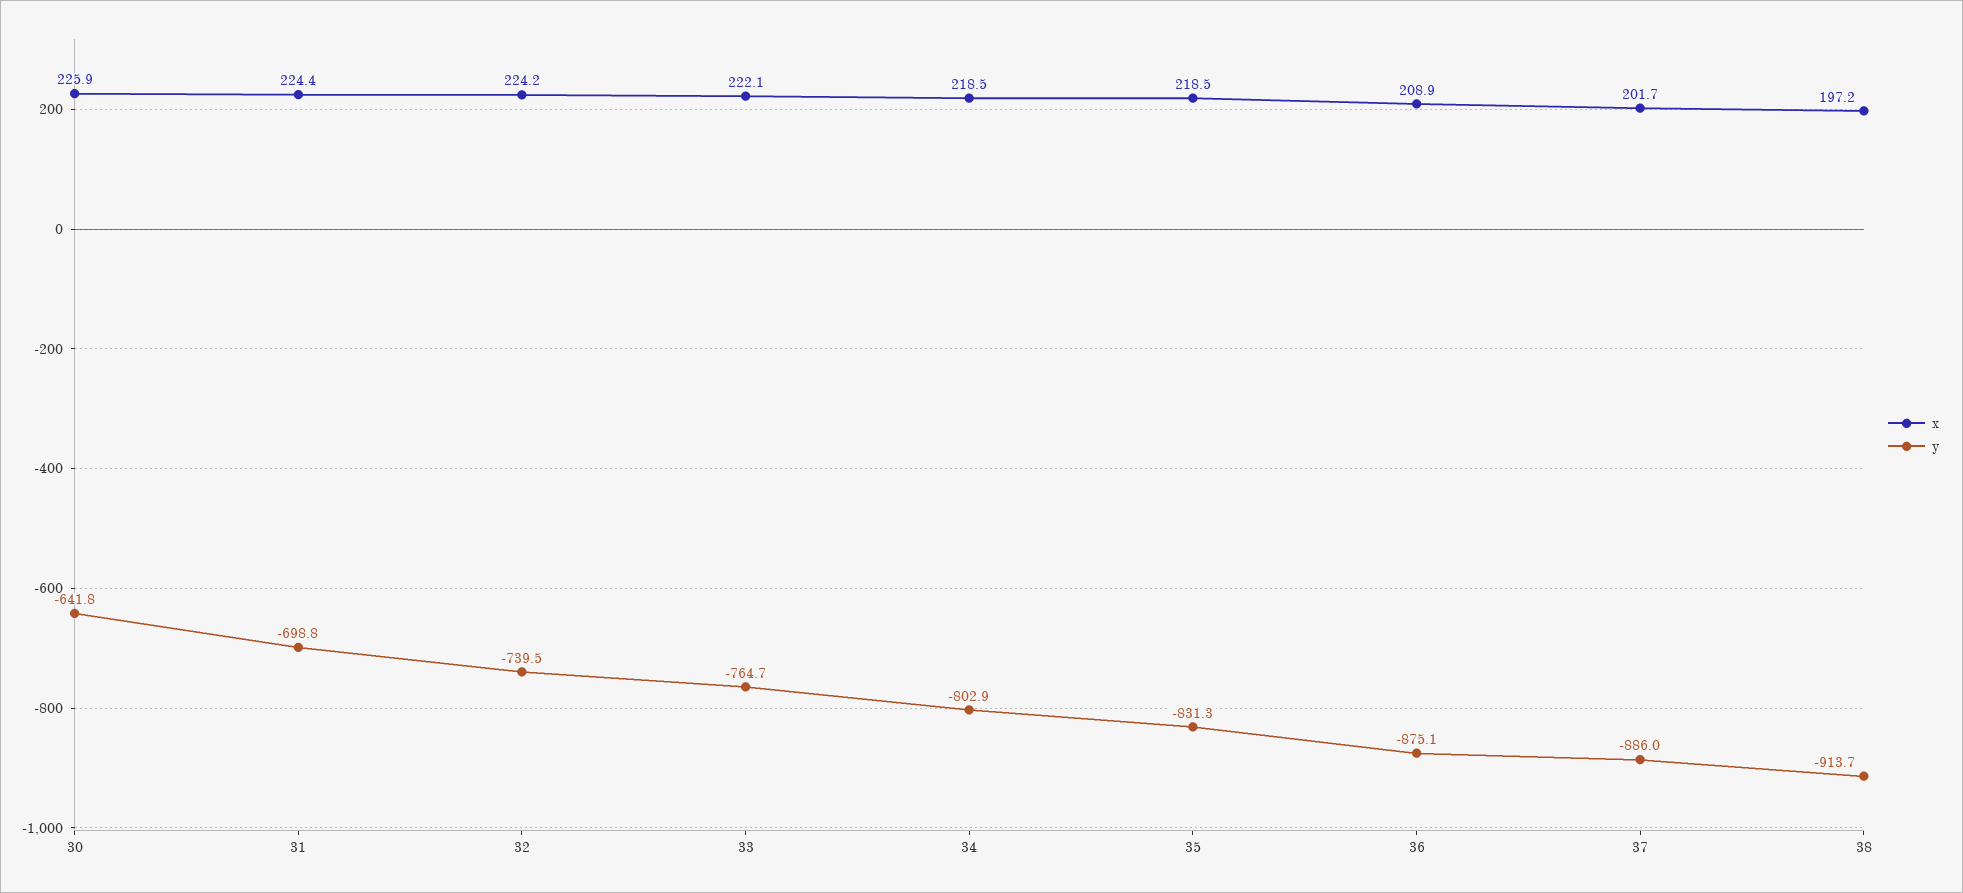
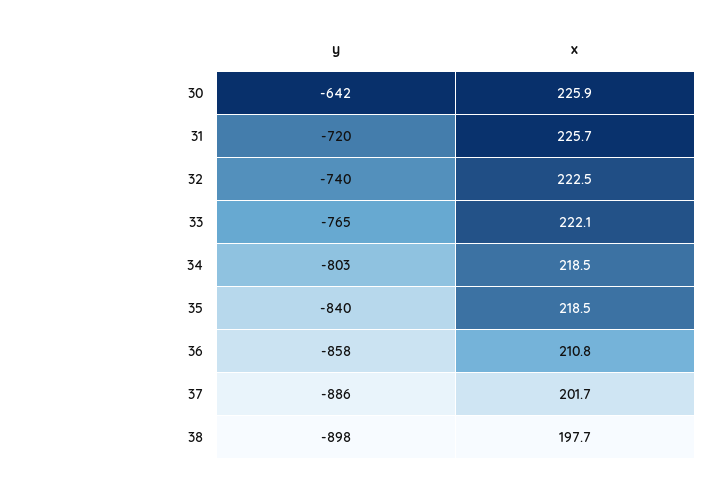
x, 31: 224.4 -> 225.7
y, 31: -698.8 -> -720
x, 32: 224.2 -> 222.5
y, 35: -831.3 -> -840
x, 36: 208.9 -> 210.8
y, 36: -875.1 -> -858
x, 38: 197.2 -> 197.7
y, 38: -913.7 -> -898

